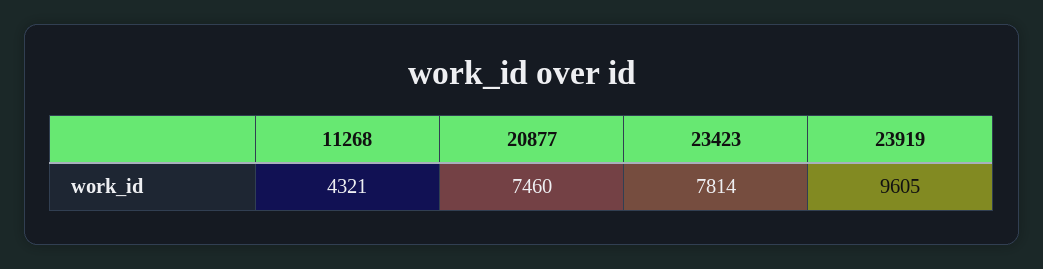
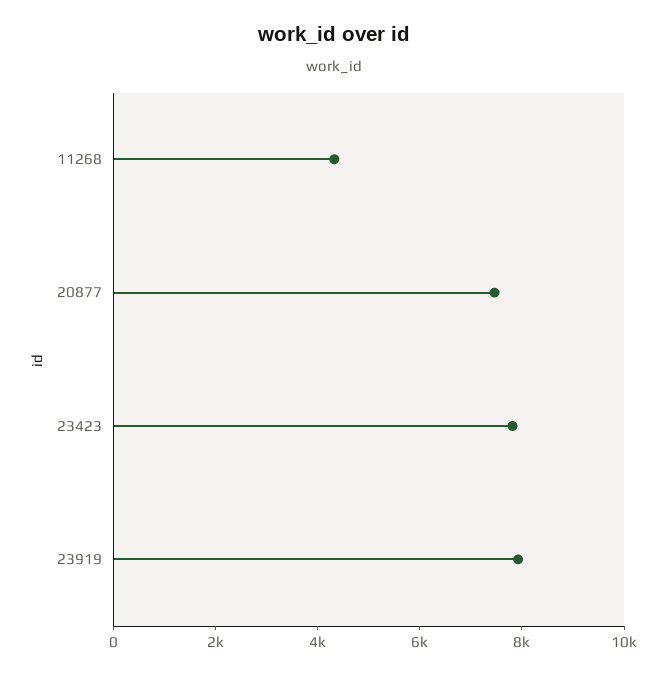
23919: 9605 -> 8000

